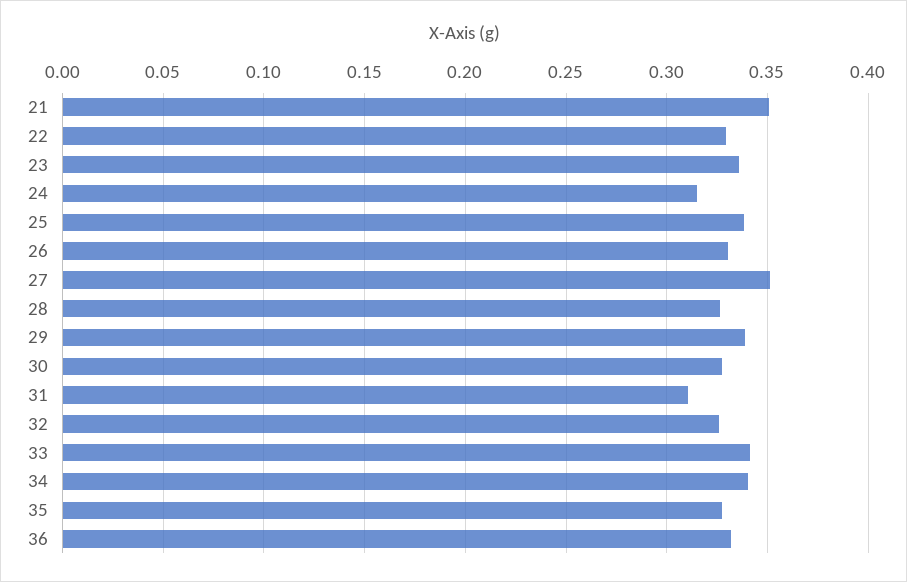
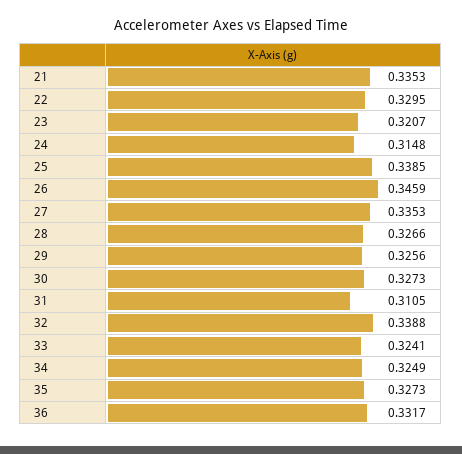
21: 0.35 -> 0.3353
23: 0.335 -> 0.3207
26: 0.33 -> 0.3459
27: 0.35 -> 0.3353
29: 0.34 -> 0.3256
32: 0.325 -> 0.3388
33: 0.34 -> 0.3241
34: 0.34 -> 0.3249

